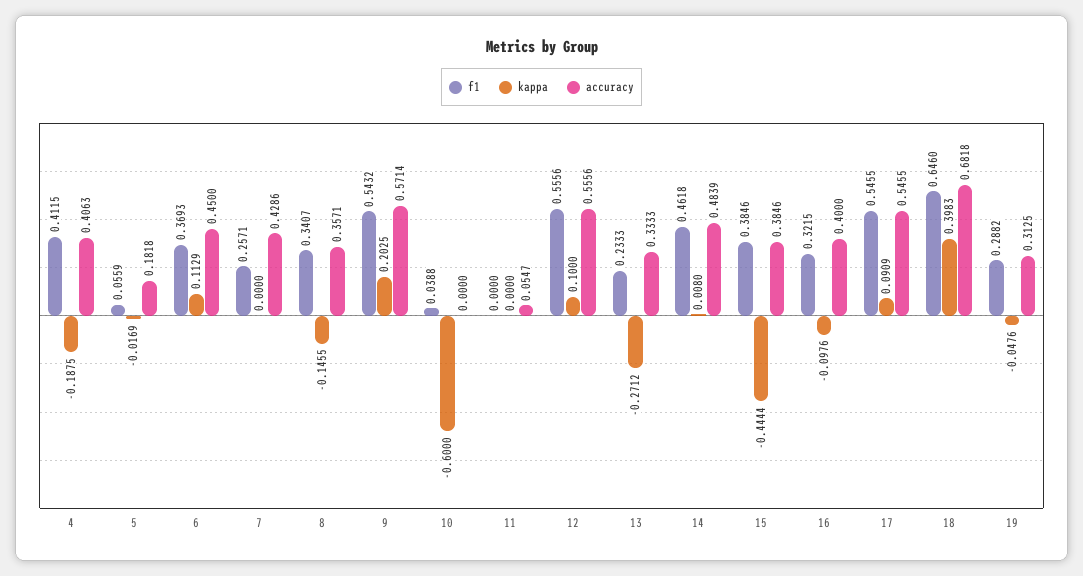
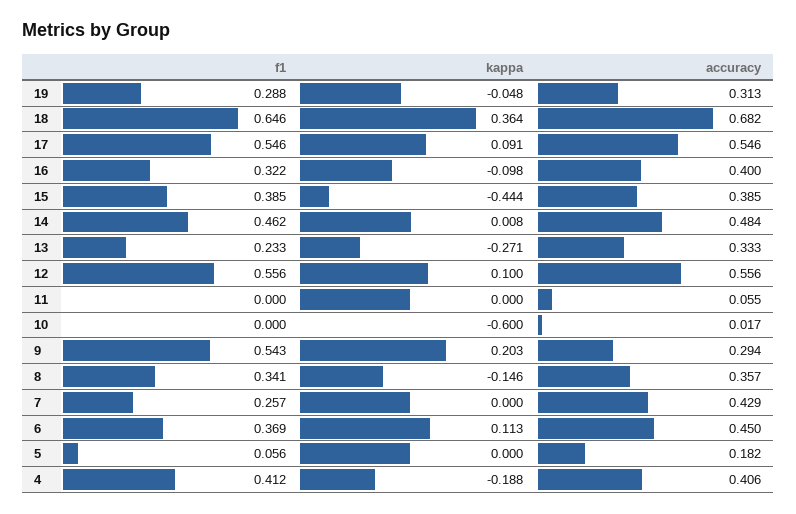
kappa, 5: -0.0169 -> 0
accuracy, 9: 0.5714 -> 0.294
f1, 10: 0.0388 -> 0
accuracy, 10: 0 -> 0.017
kappa, 18: 0.3983 -> 0.364

